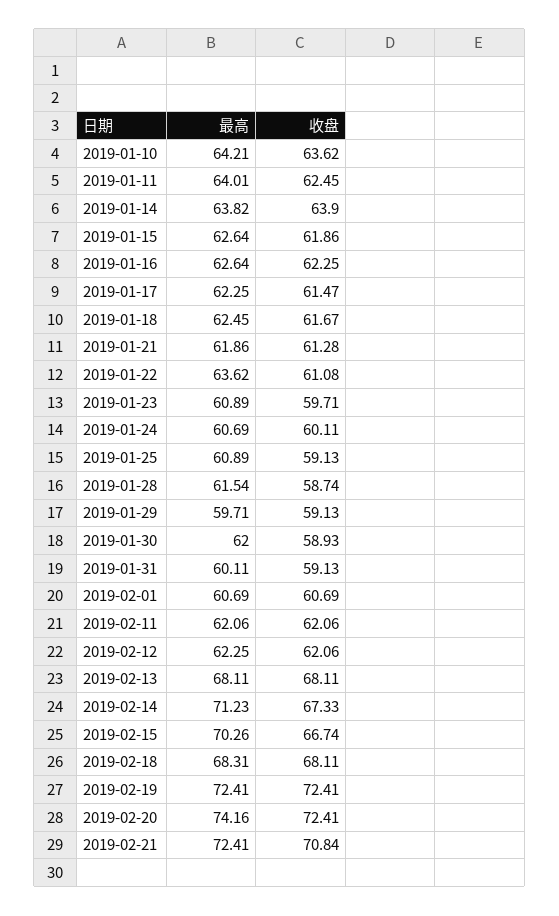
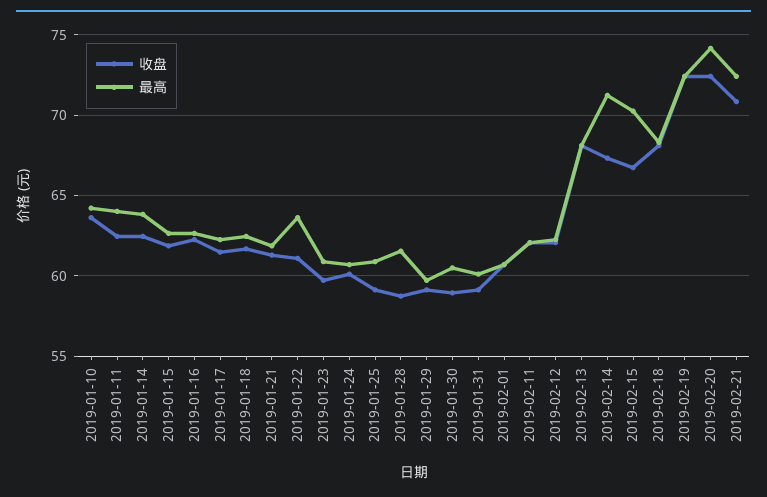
收盘, 2019-01-14: 63.9 -> 62.5
最高, 2019-01-30: 62 -> 60.5

